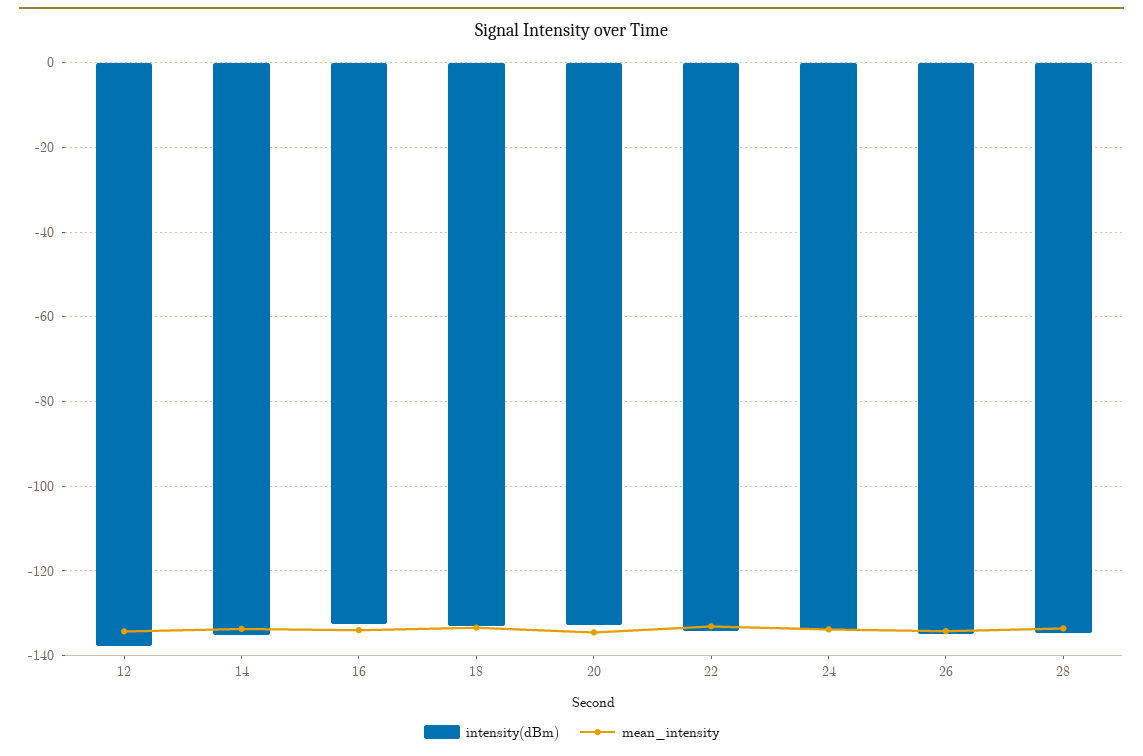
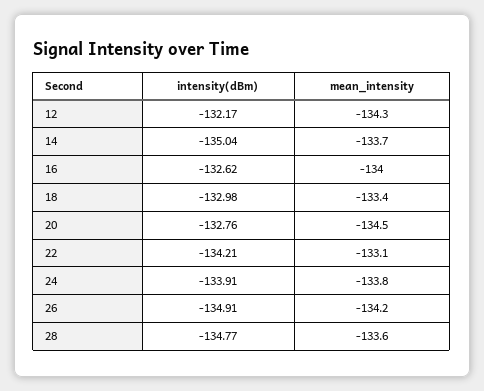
intensity(dBm), 12: -138 -> -132.17

